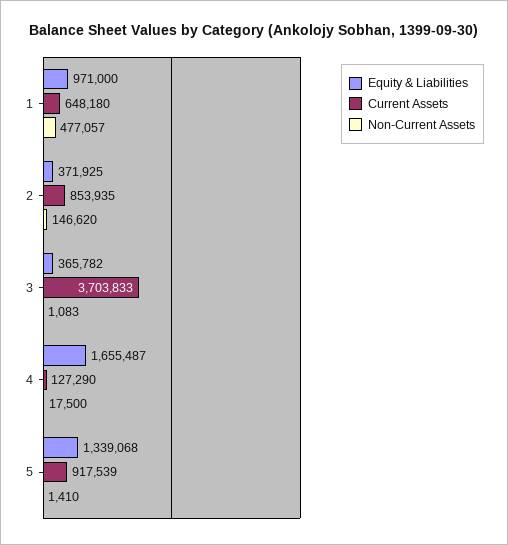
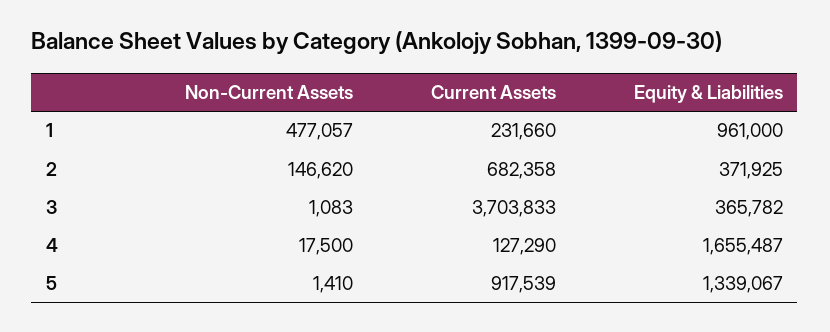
Equity & Liabilities, 1: 971000 -> 961000
Current Assets, 1: 648180 -> 231660
Current Assets, 2: 853935 -> 682358
Equity & Liabilities, 5: 1339068 -> 1339067

